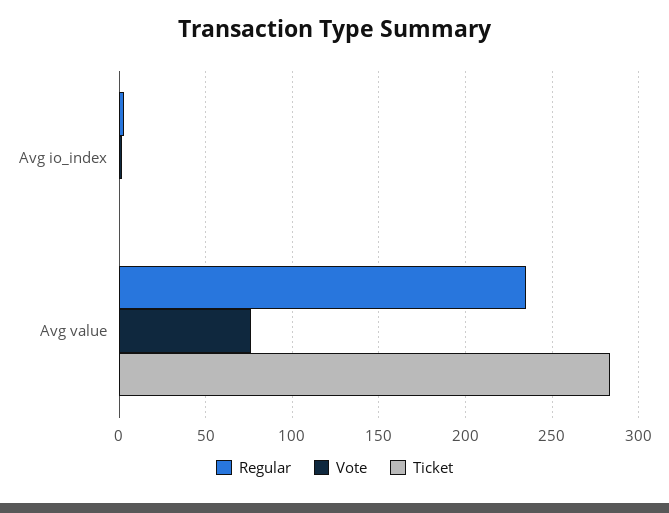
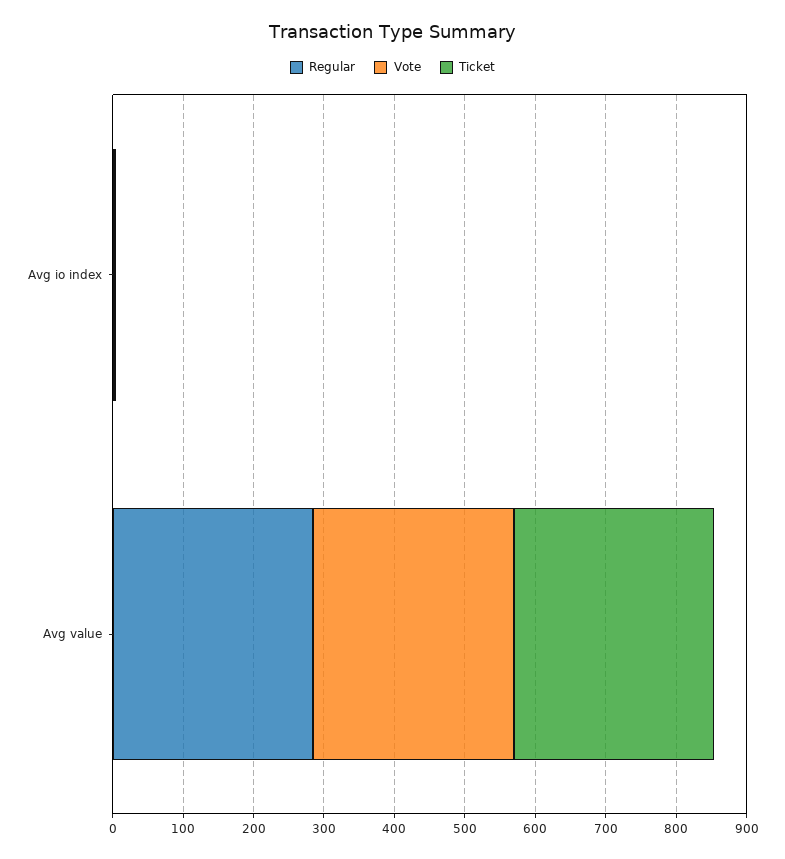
Regular, Avg value: 235 -> 280
Vote, Avg value: 75 -> 280

